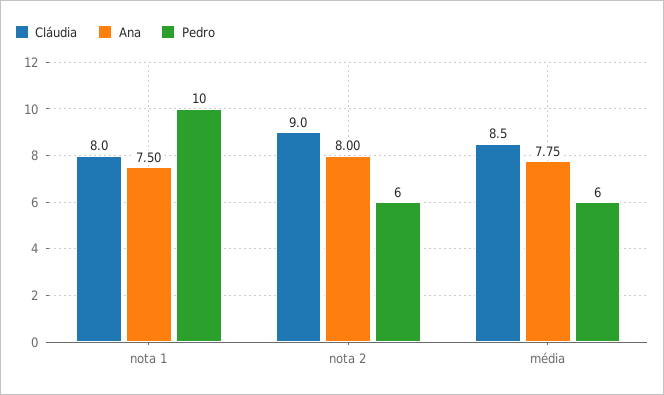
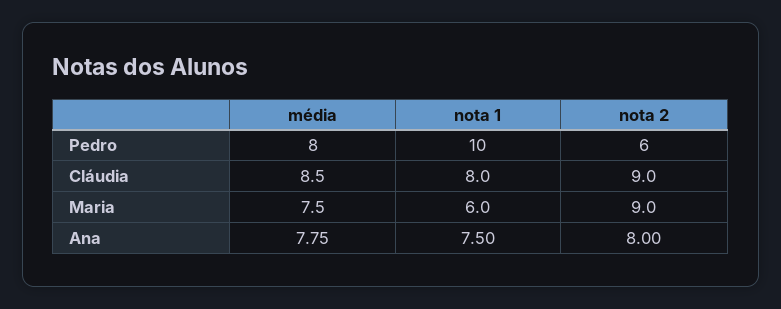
Pedro, média: 6 -> 8
Maria, média: none -> 7.5
Maria, nota 1: none -> 6
Maria, nota 2: none -> 9

